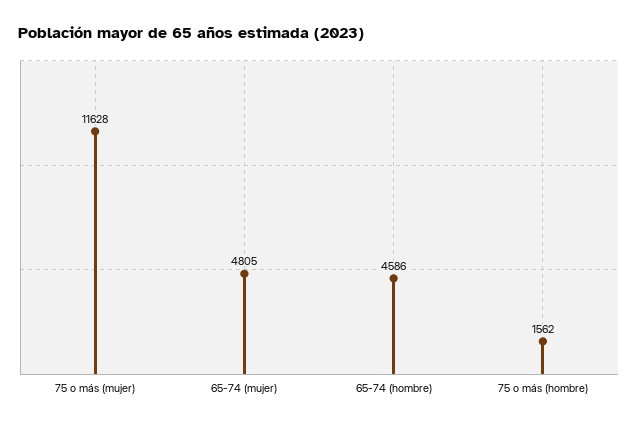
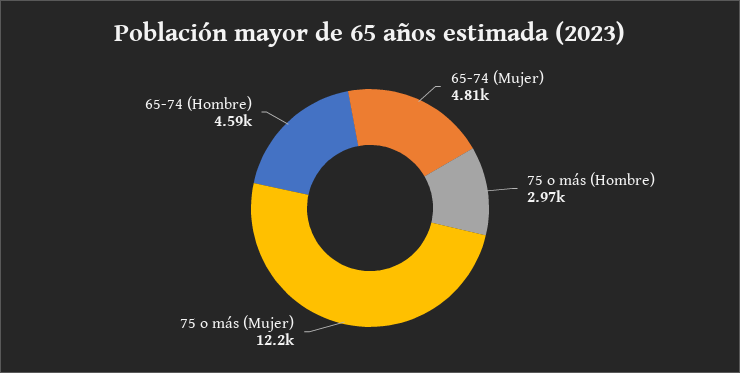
75 o más (mujer): 11628 -> 12200
75 o más (hombre): 1562 -> 2970

